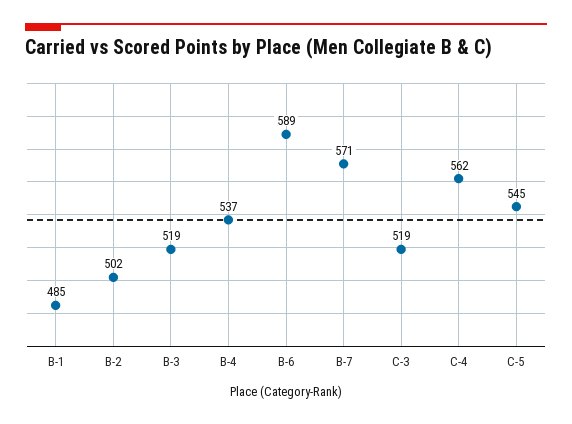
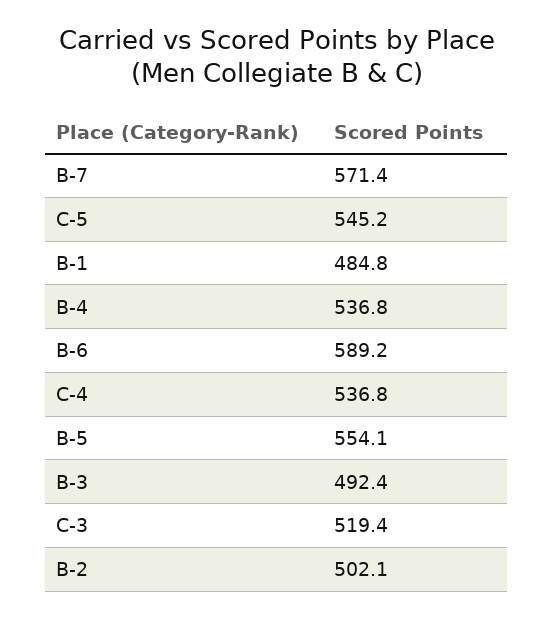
B-3: 519 -> 492.4
C-4: 562 -> 536.8
B-5: none -> 554.1

